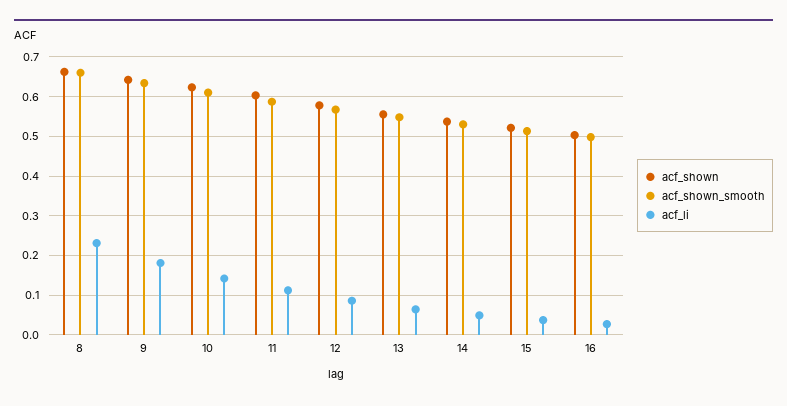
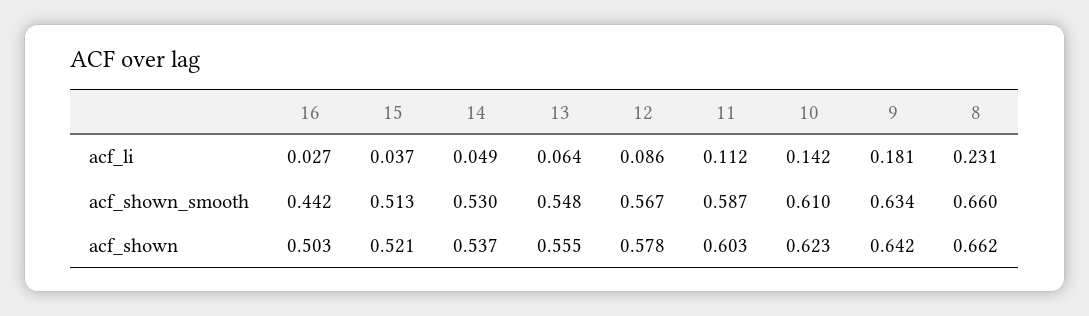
acf_shown_smooth, 16: 0.5 -> 0.442

